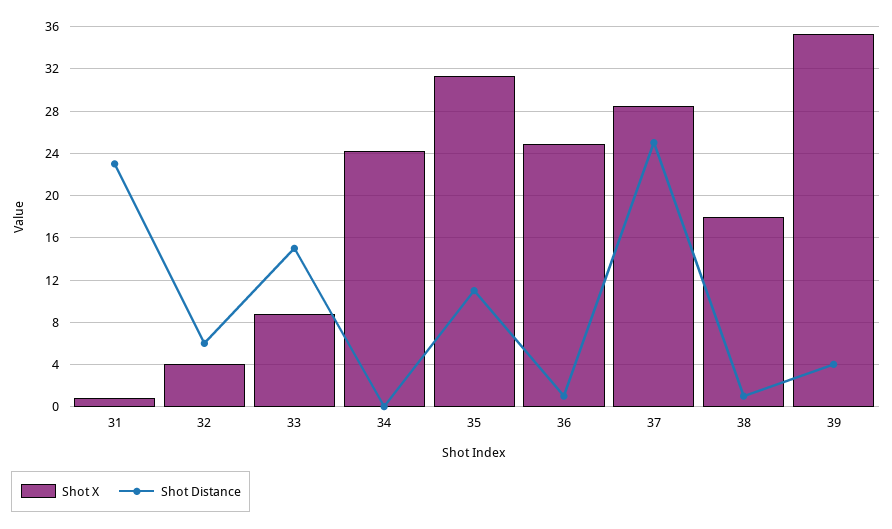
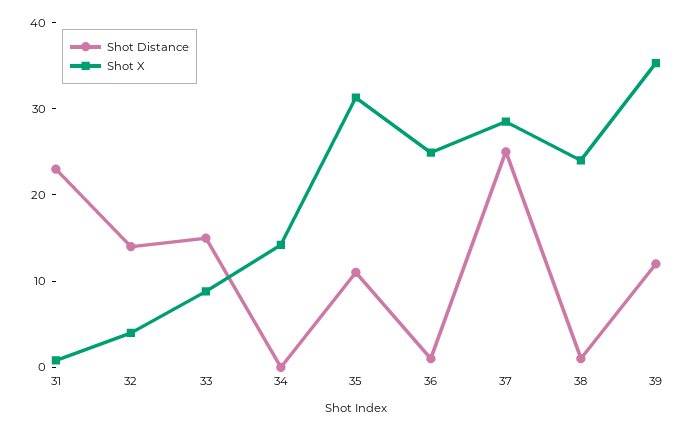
Shot Distance, 32: 6 -> 14
Shot X, 34: 24 -> 14
Shot X, 38: 18 -> 24
Shot Distance, 39: 4 -> 12

